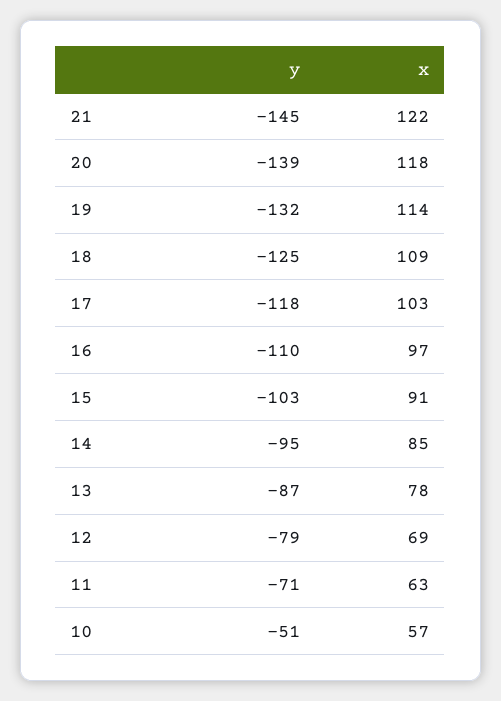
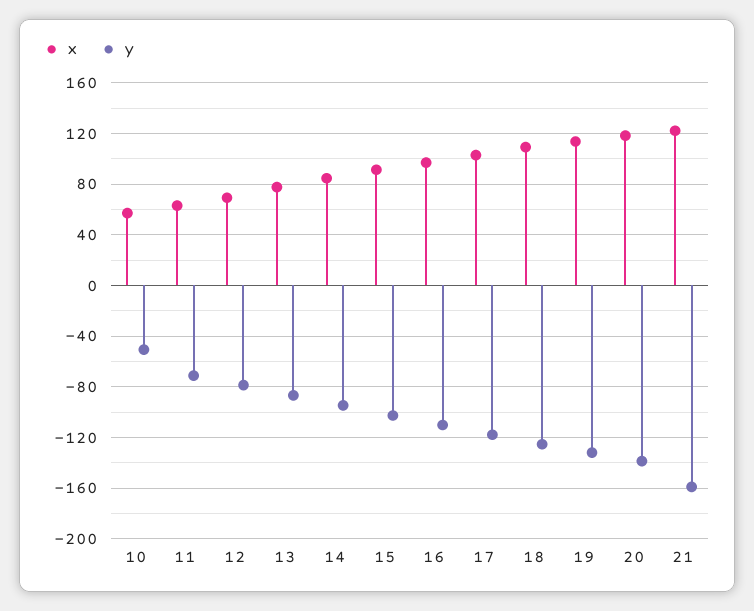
y, 21: -145 -> -160

